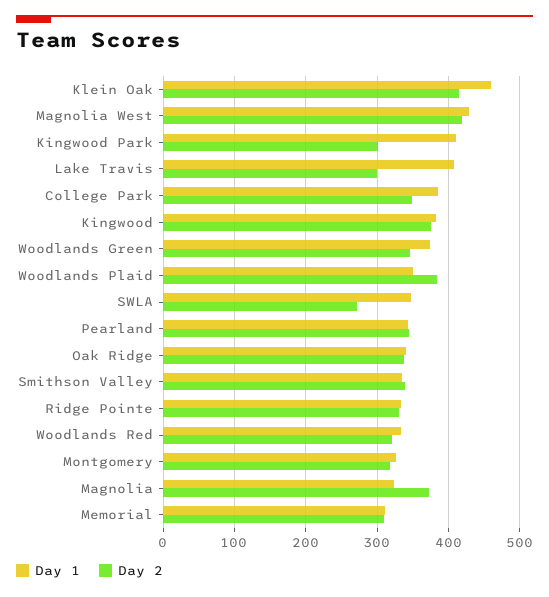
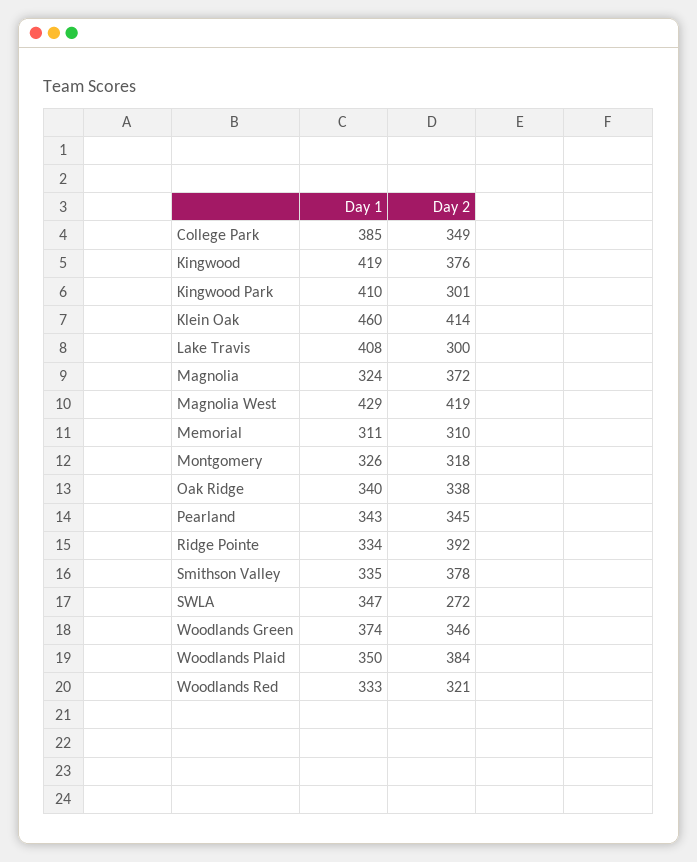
Day 1, Kingwood: 380 -> 419
Day 2, Smithson Valley: 340 -> 378
Day 2, Ridge Pointe: 330 -> 392

